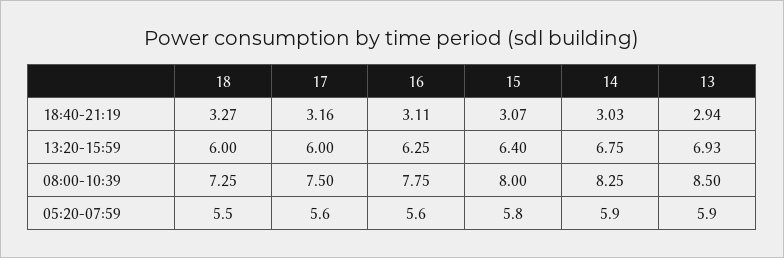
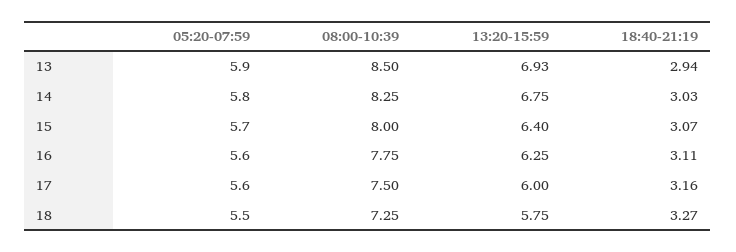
18, 13:20-15:59: 6 -> 5.75
15, 05:20-07:59: 5.8 -> 5.7
14, 05:20-07:59: 5.9 -> 5.8

